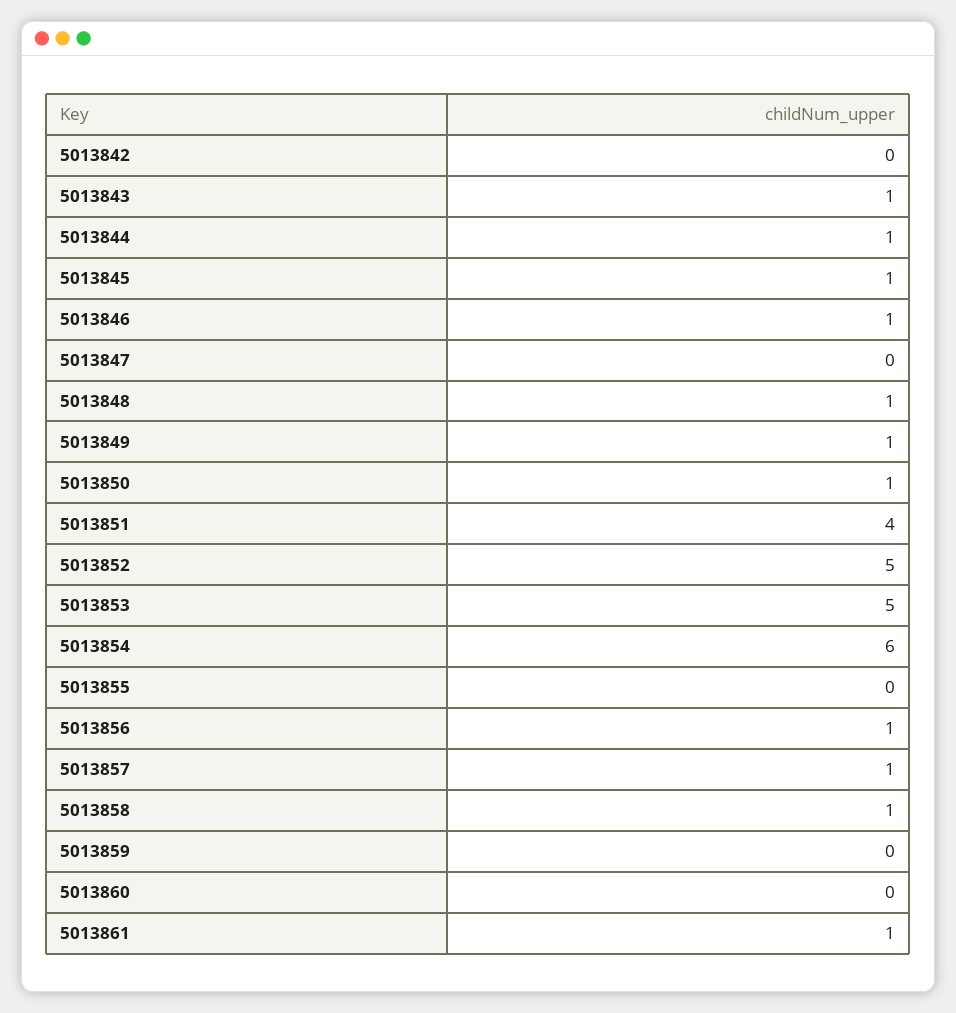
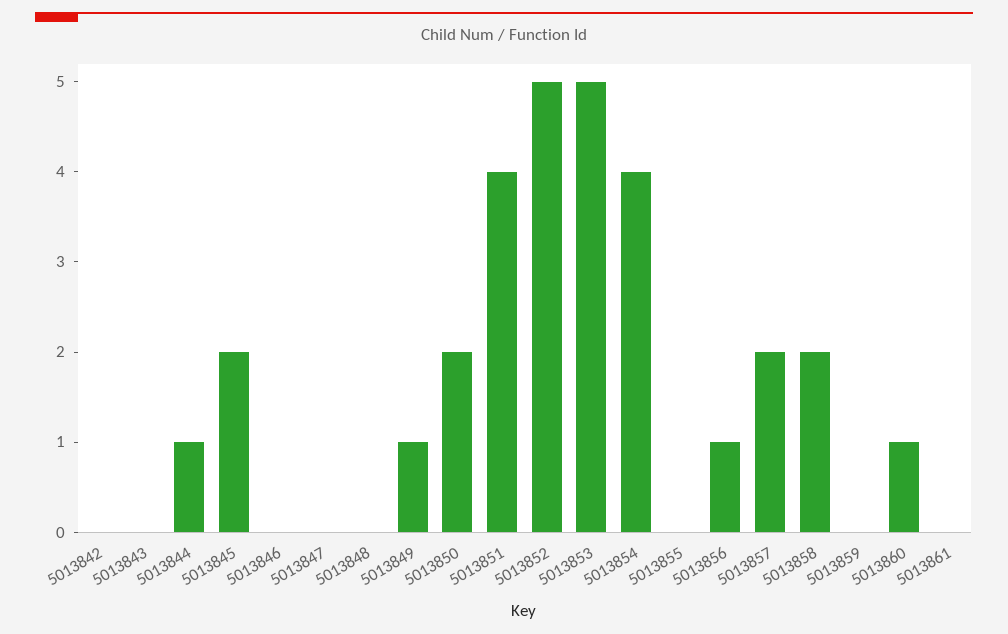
5013843: 1 -> 0
5013845: 1 -> 2
5013846: 1 -> 0
5013848: 1 -> 0
5013850: 1 -> 2
5013854: 6 -> 4
5013857: 1 -> 2
5013858: 1 -> 2
5013860: 0 -> 1
5013861: 1 -> 0

